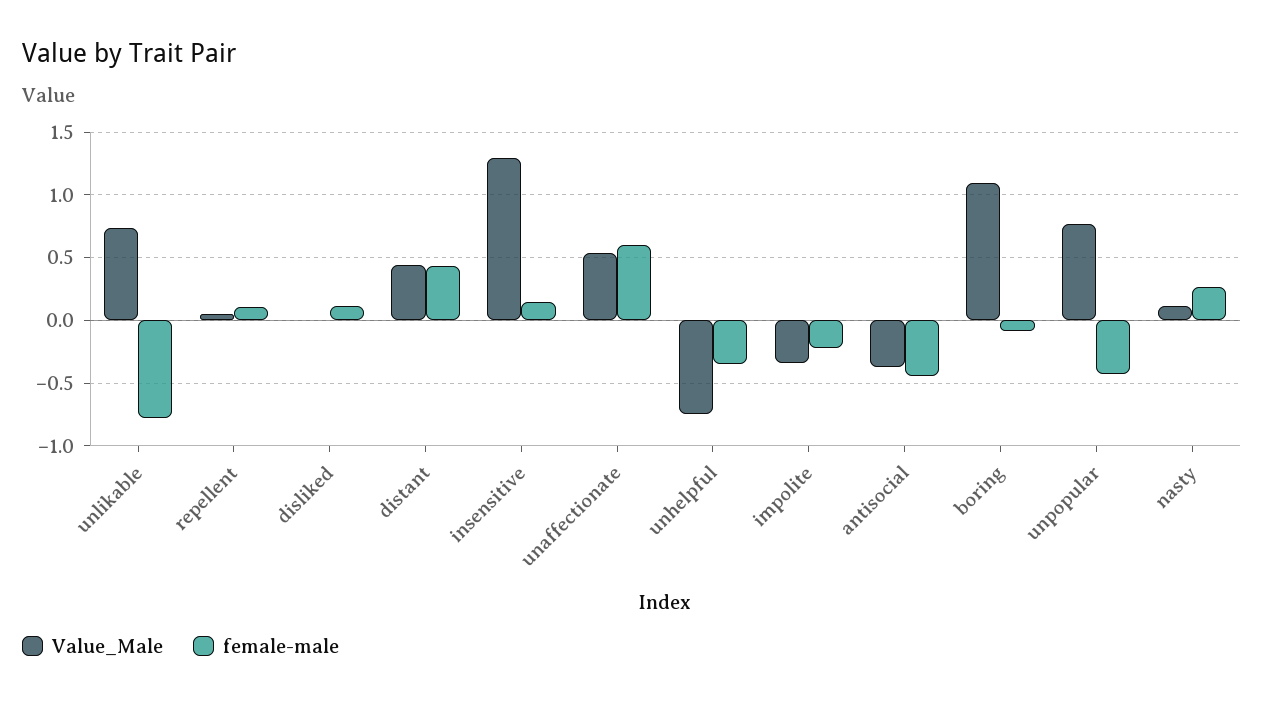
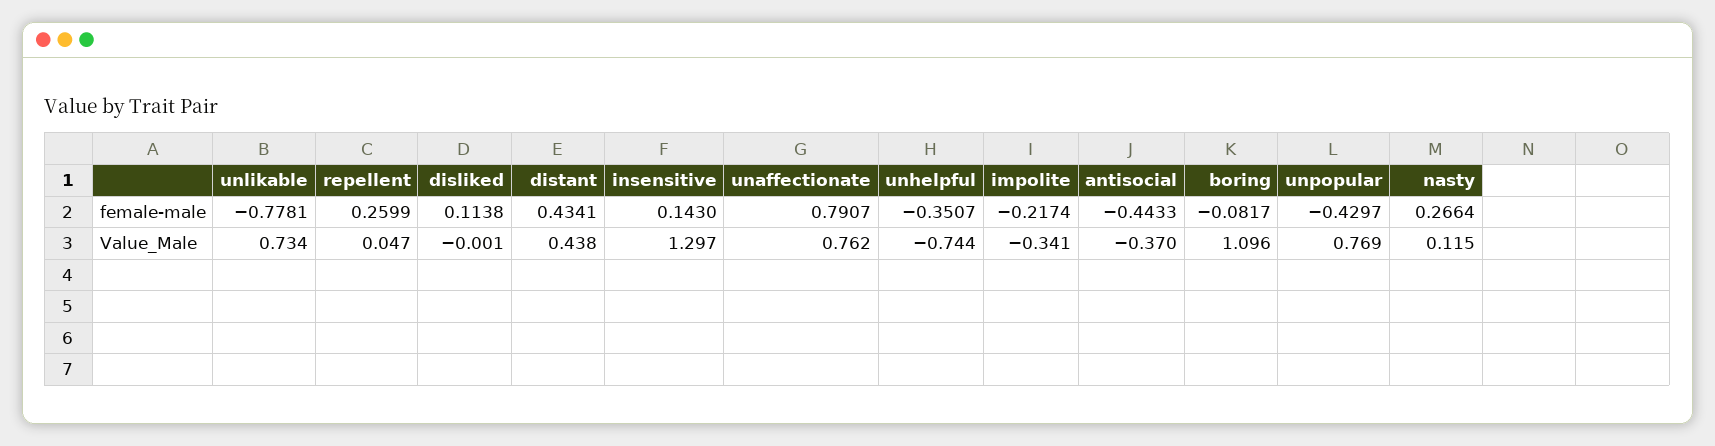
female-male, repellent: 0.1 -> 0.2599
Value_Male, unaffectionate: 0.55 -> 0.762
female-male, unaffectionate: 0.6 -> 0.7907

